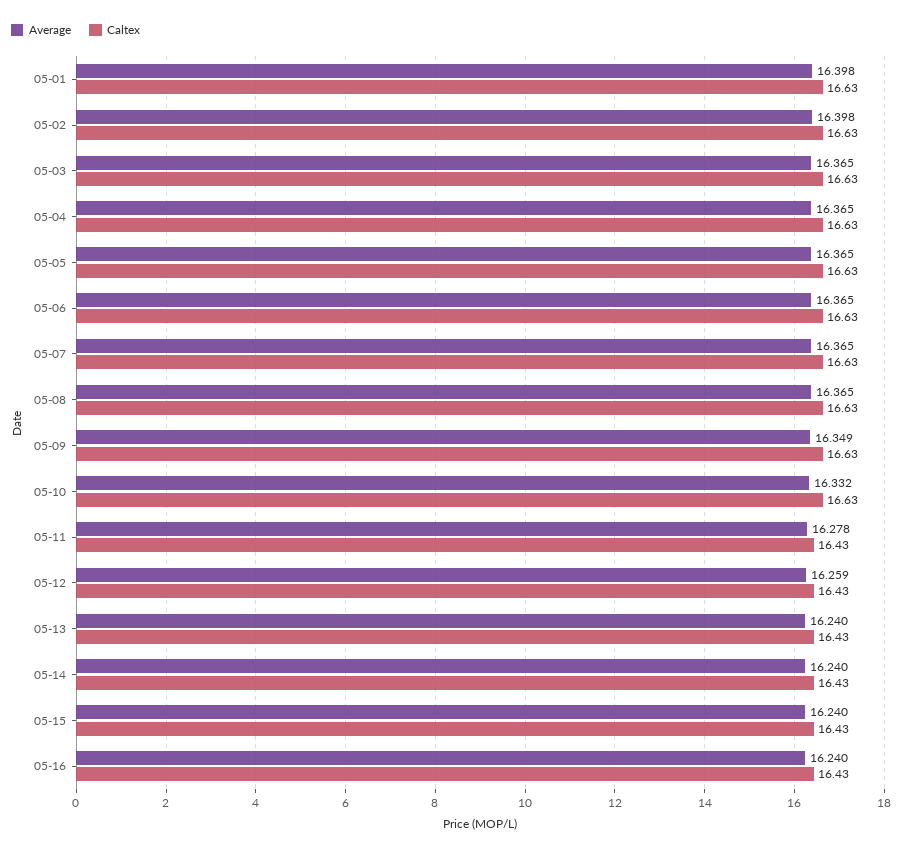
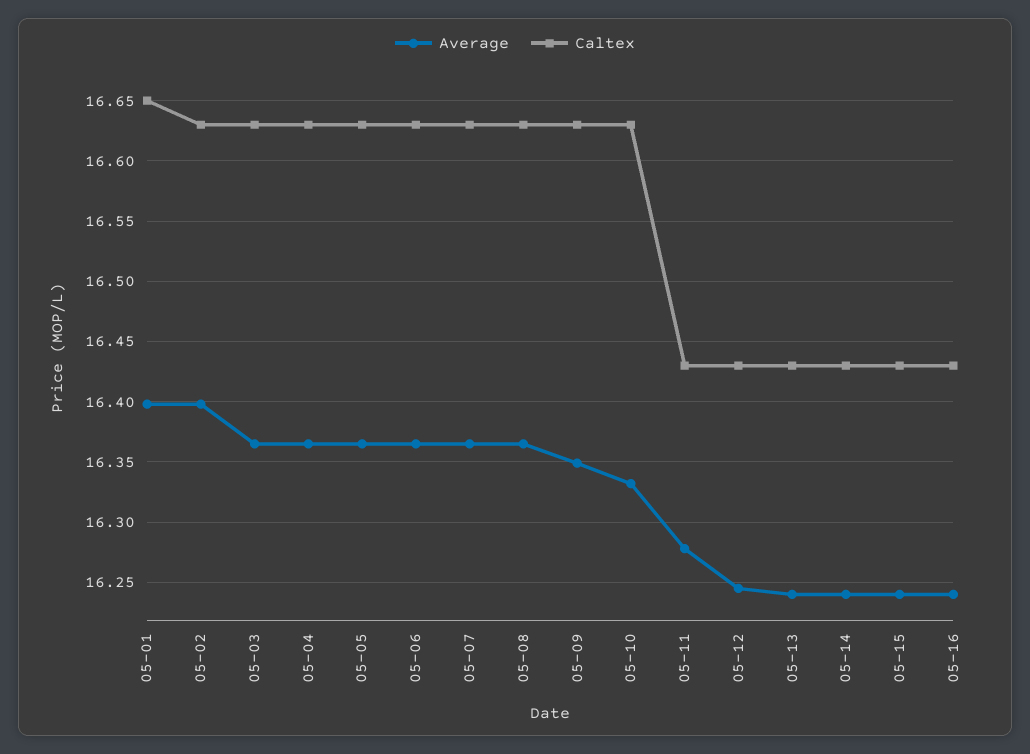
Caltex, 05-01: 16.63 -> 16.65
Average, 05-12: 16.259 -> 16.245

